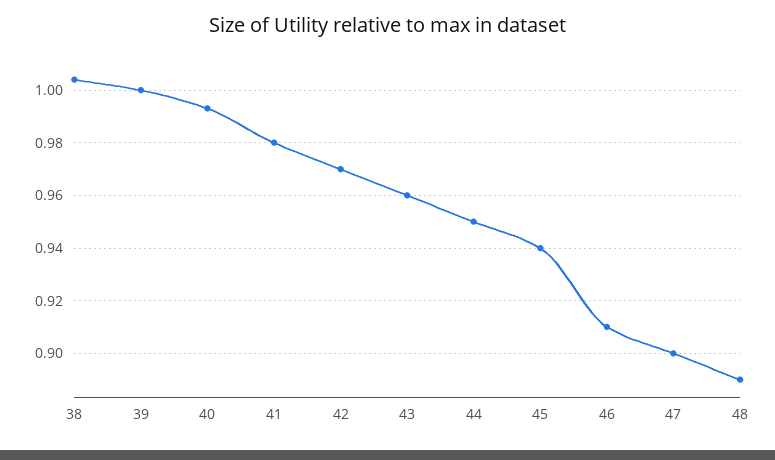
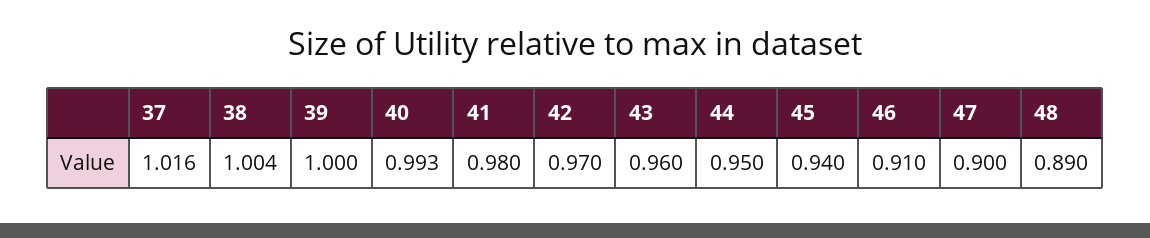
37: none -> 1.016

